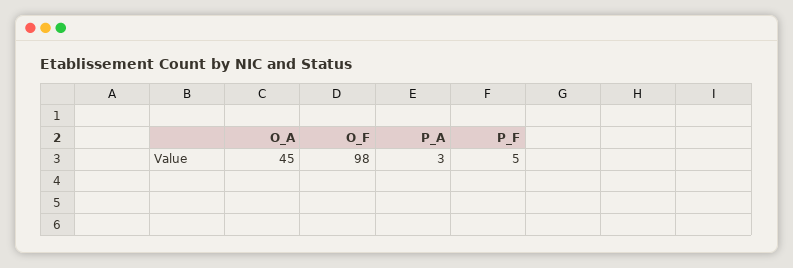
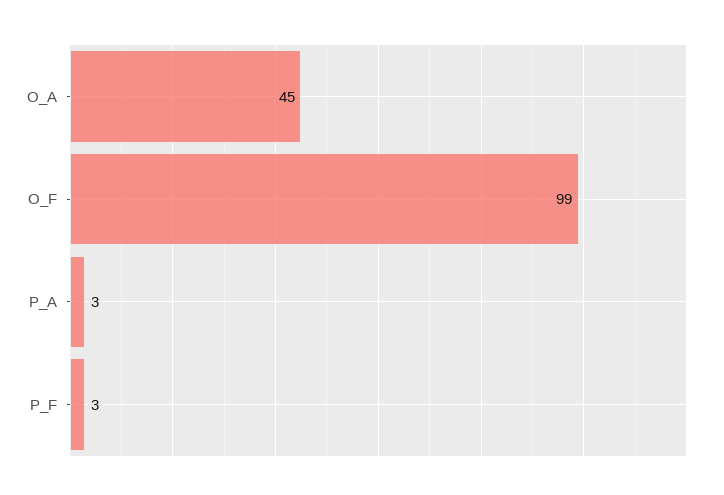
O_F: 98 -> 99
P_F: 5 -> 3

